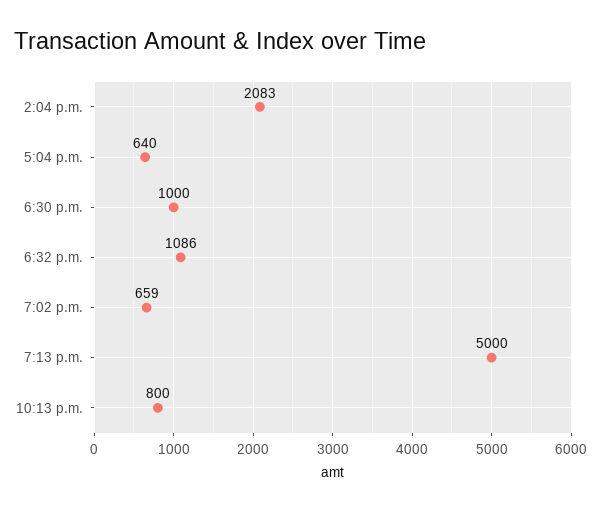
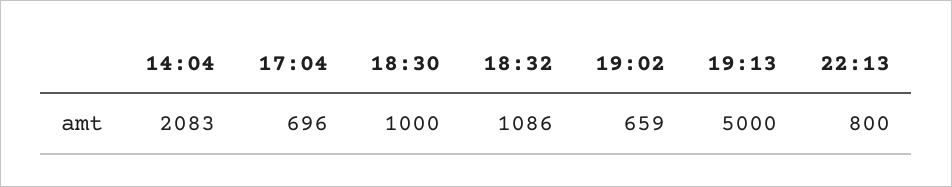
5:04 p.m.: 640 -> 696

